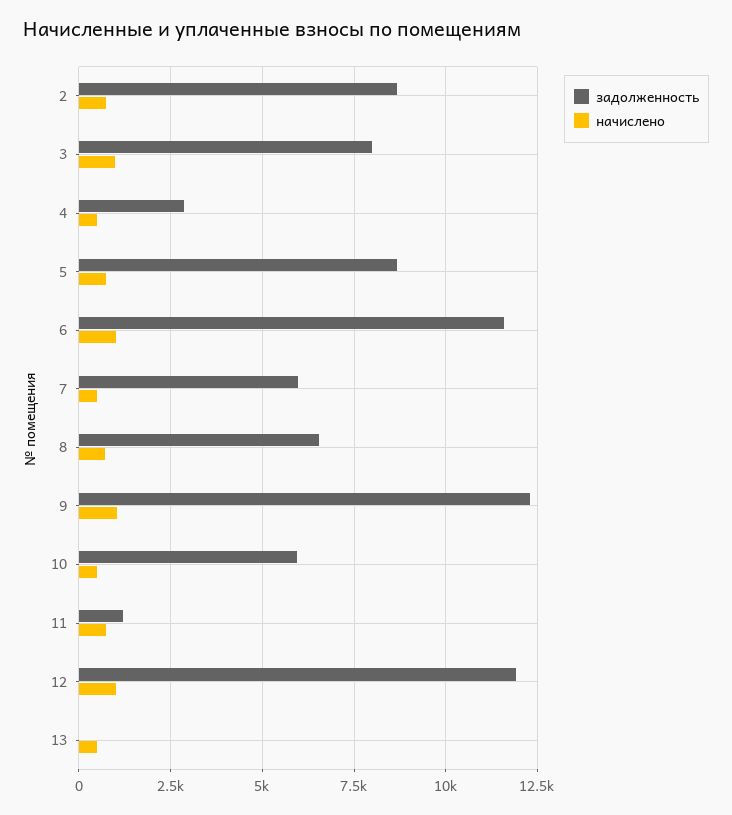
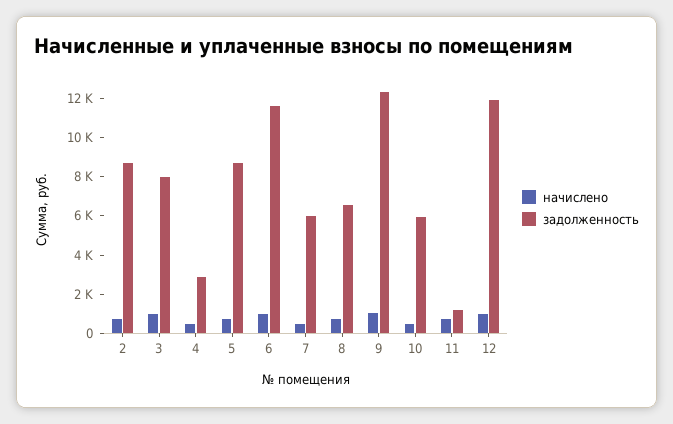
задолженность, 13: 0 -> none
начислено, 13: 500 -> none

